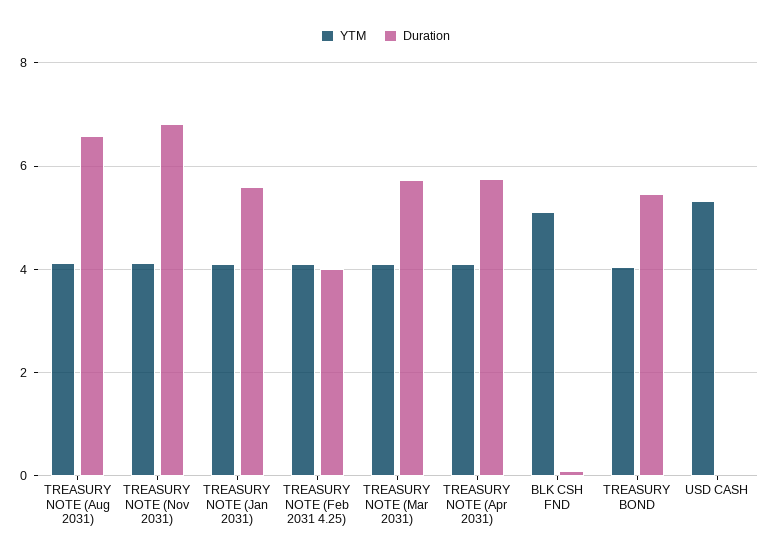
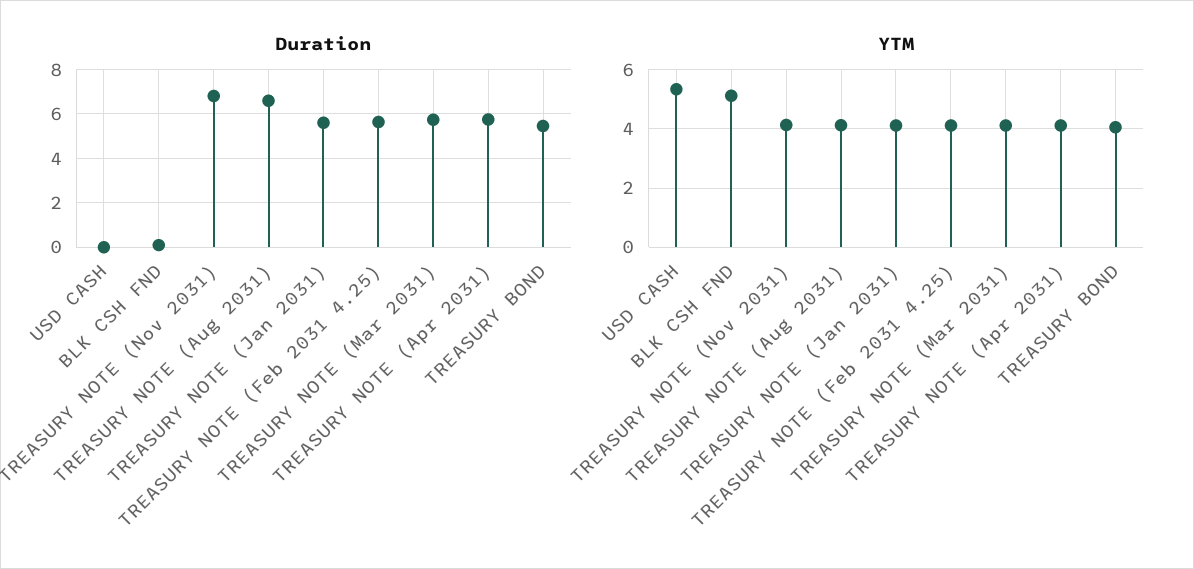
Duration, TREASURY NOTE (Feb 2031 4.25): 4 -> 5.5

